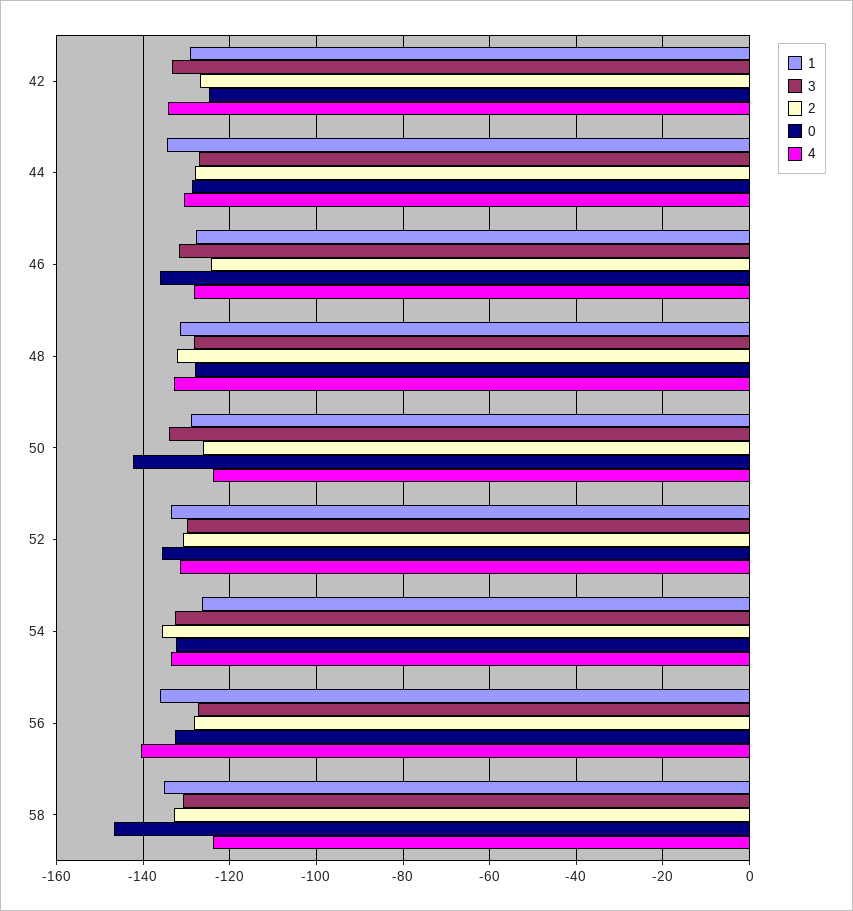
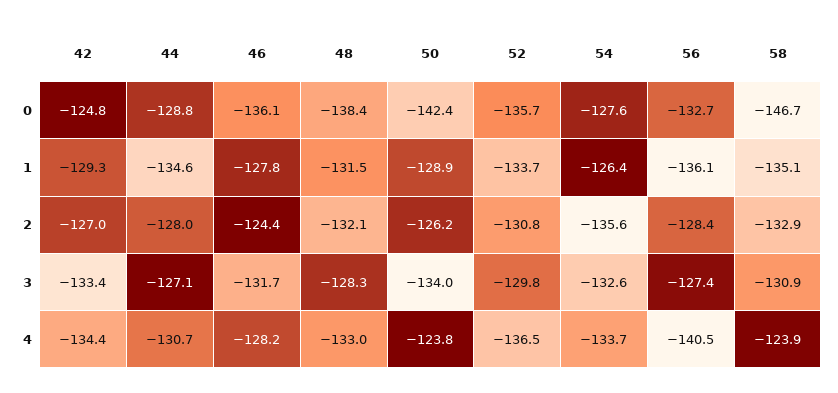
0, 48: -128 -> -138.4
4, 52: -132 -> -136.5
0, 54: -132 -> -127.6

